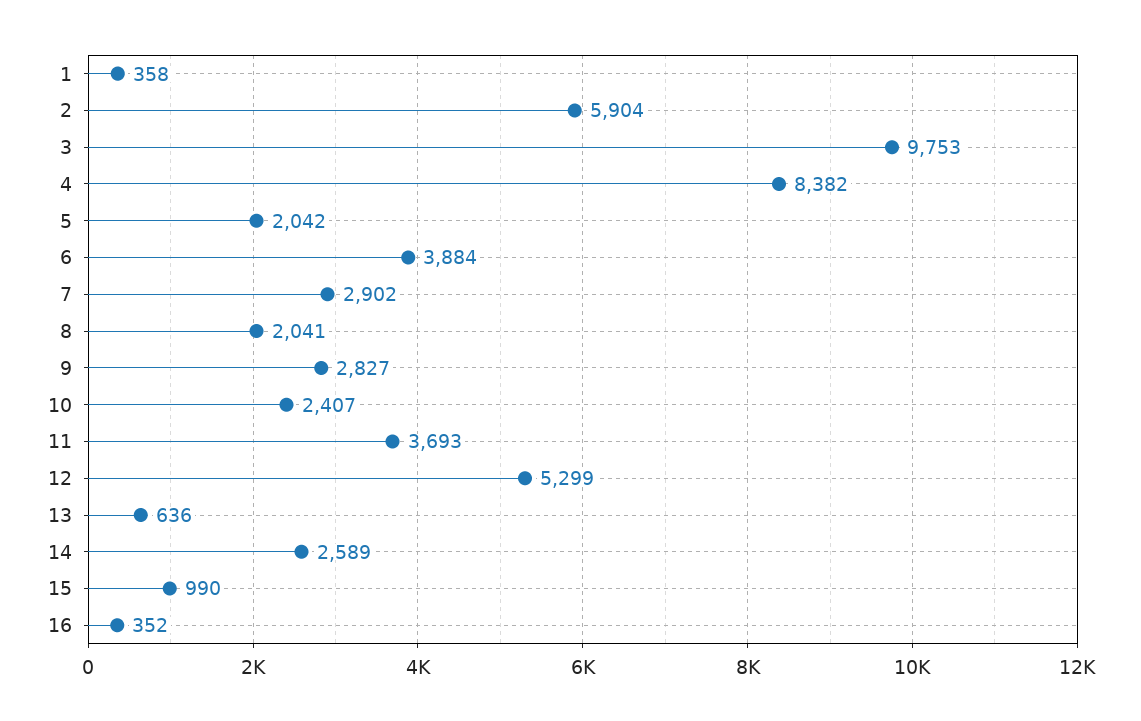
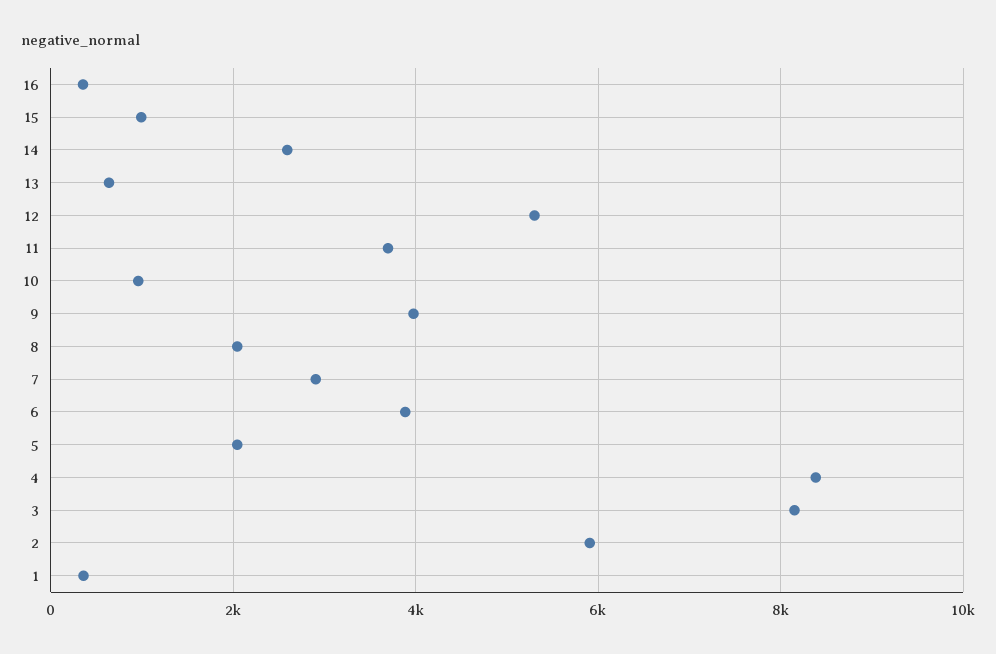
3: 9753 -> 8200
9: 2827 -> 4000
10: 2407 -> 1000

